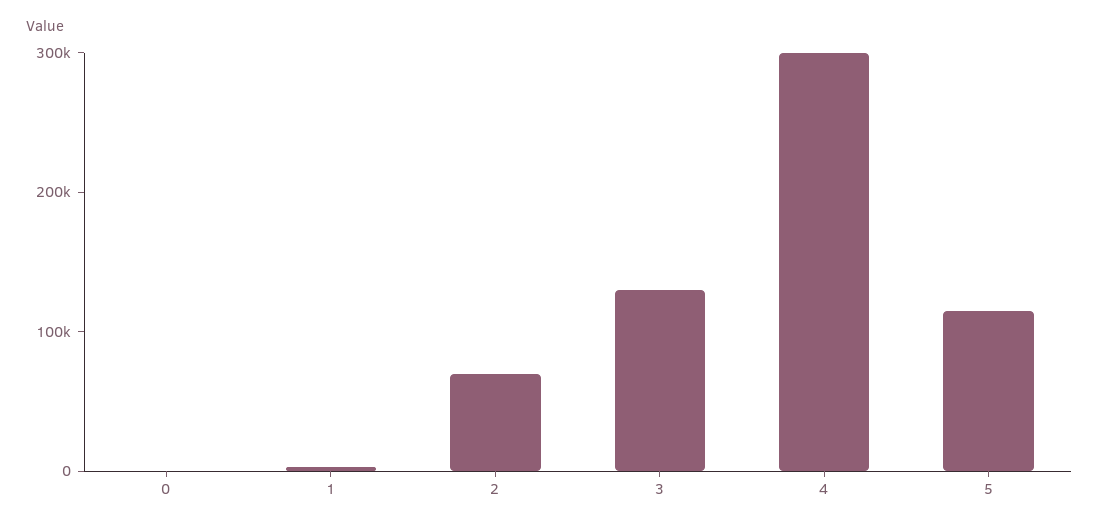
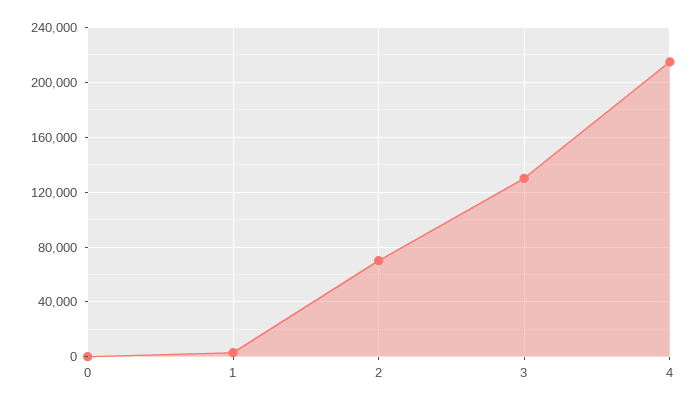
4: 300000 -> 215000
5: 120000 -> none

